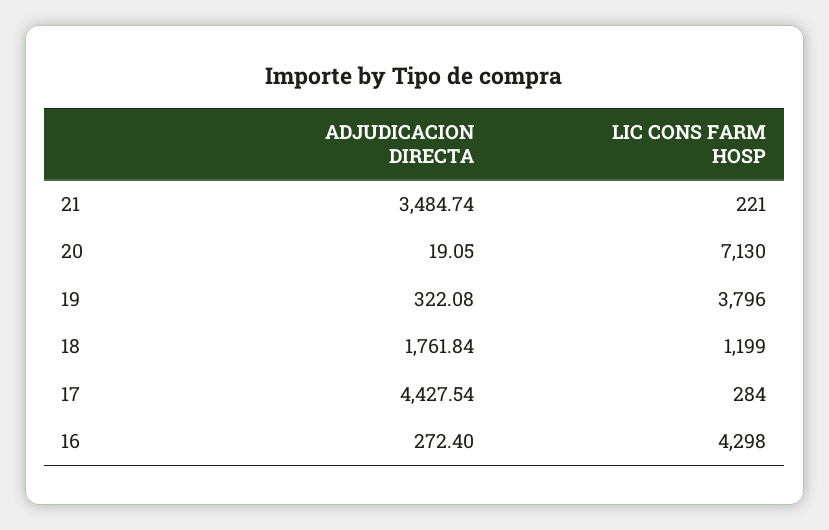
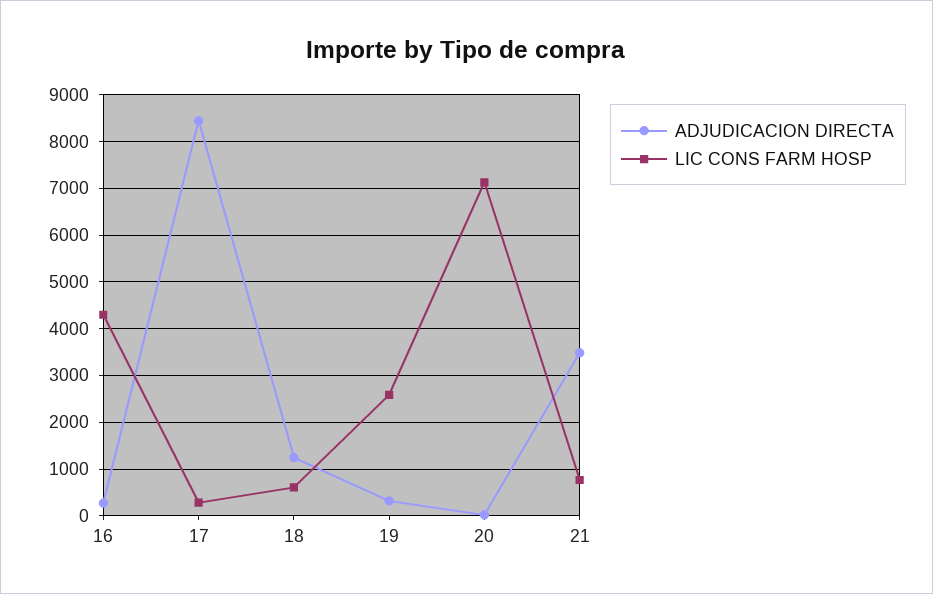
LIC CONS FARM HOSP, 21: 221 -> 800
LIC CONS FARM HOSP, 19: 3796 -> 2600
ADJUDICACION DIRECTA, 18: 1761.84 -> 1200
LIC CONS FARM HOSP, 18: 1199 -> 600
ADJUDICACION DIRECTA, 17: 4427.54 -> 8400

